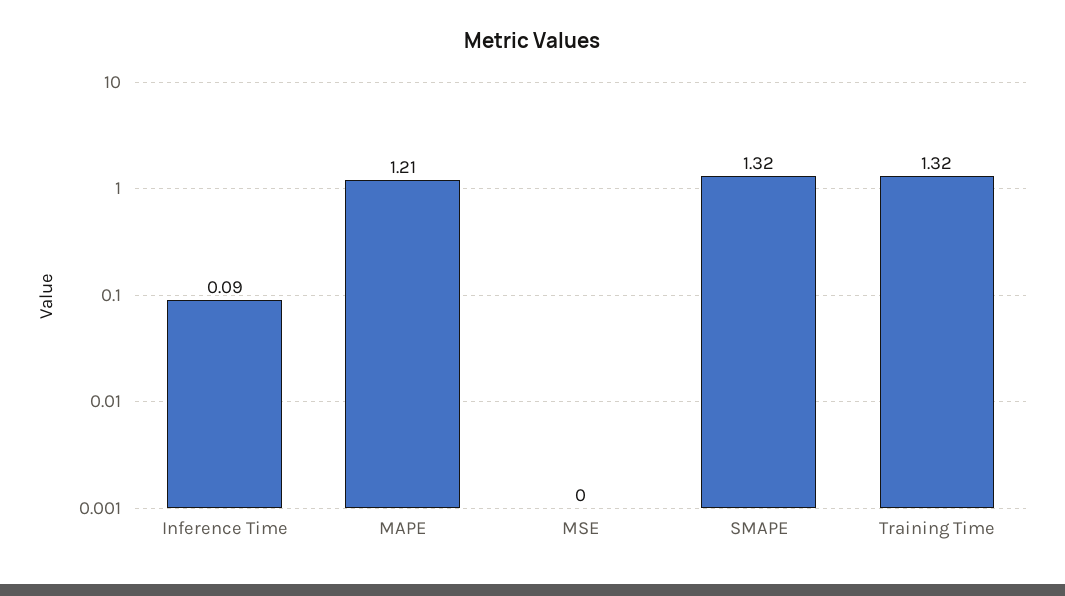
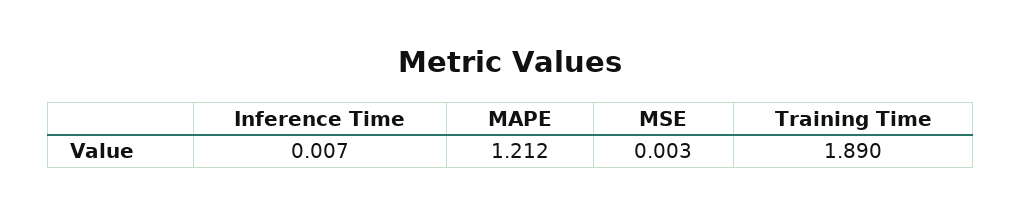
Inference Time: 0.09 -> 0.007
SMAPE: 1.32 -> none
Training Time: 1.32 -> 1.89

